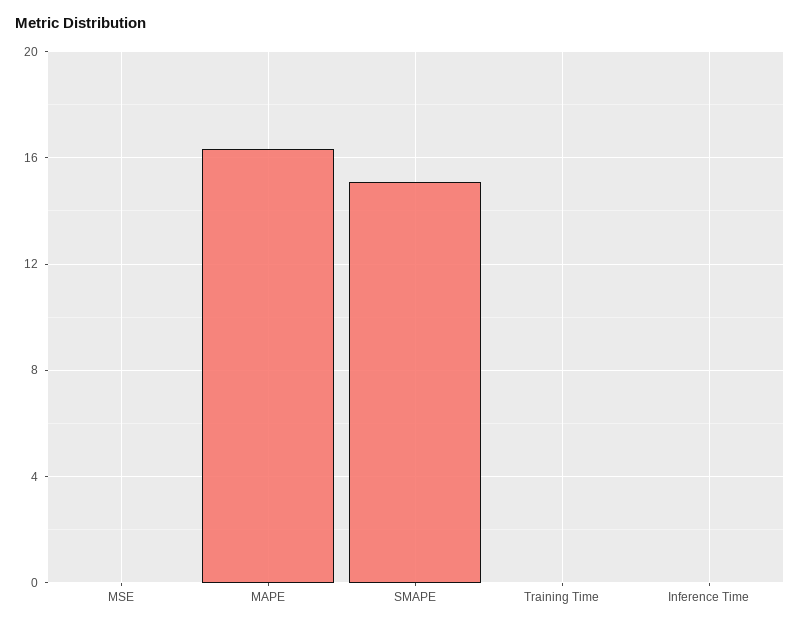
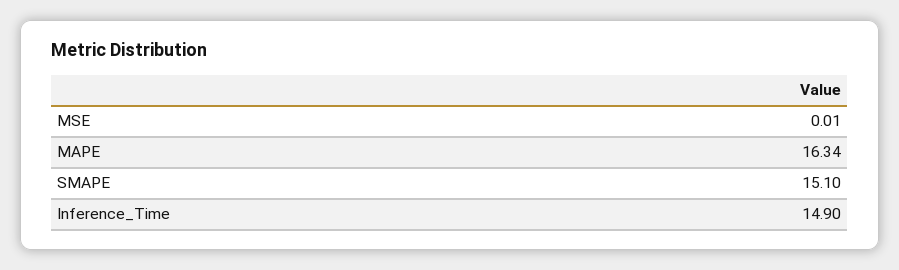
Training Time: 0 -> none
Inference Time: 0 -> 14.9

